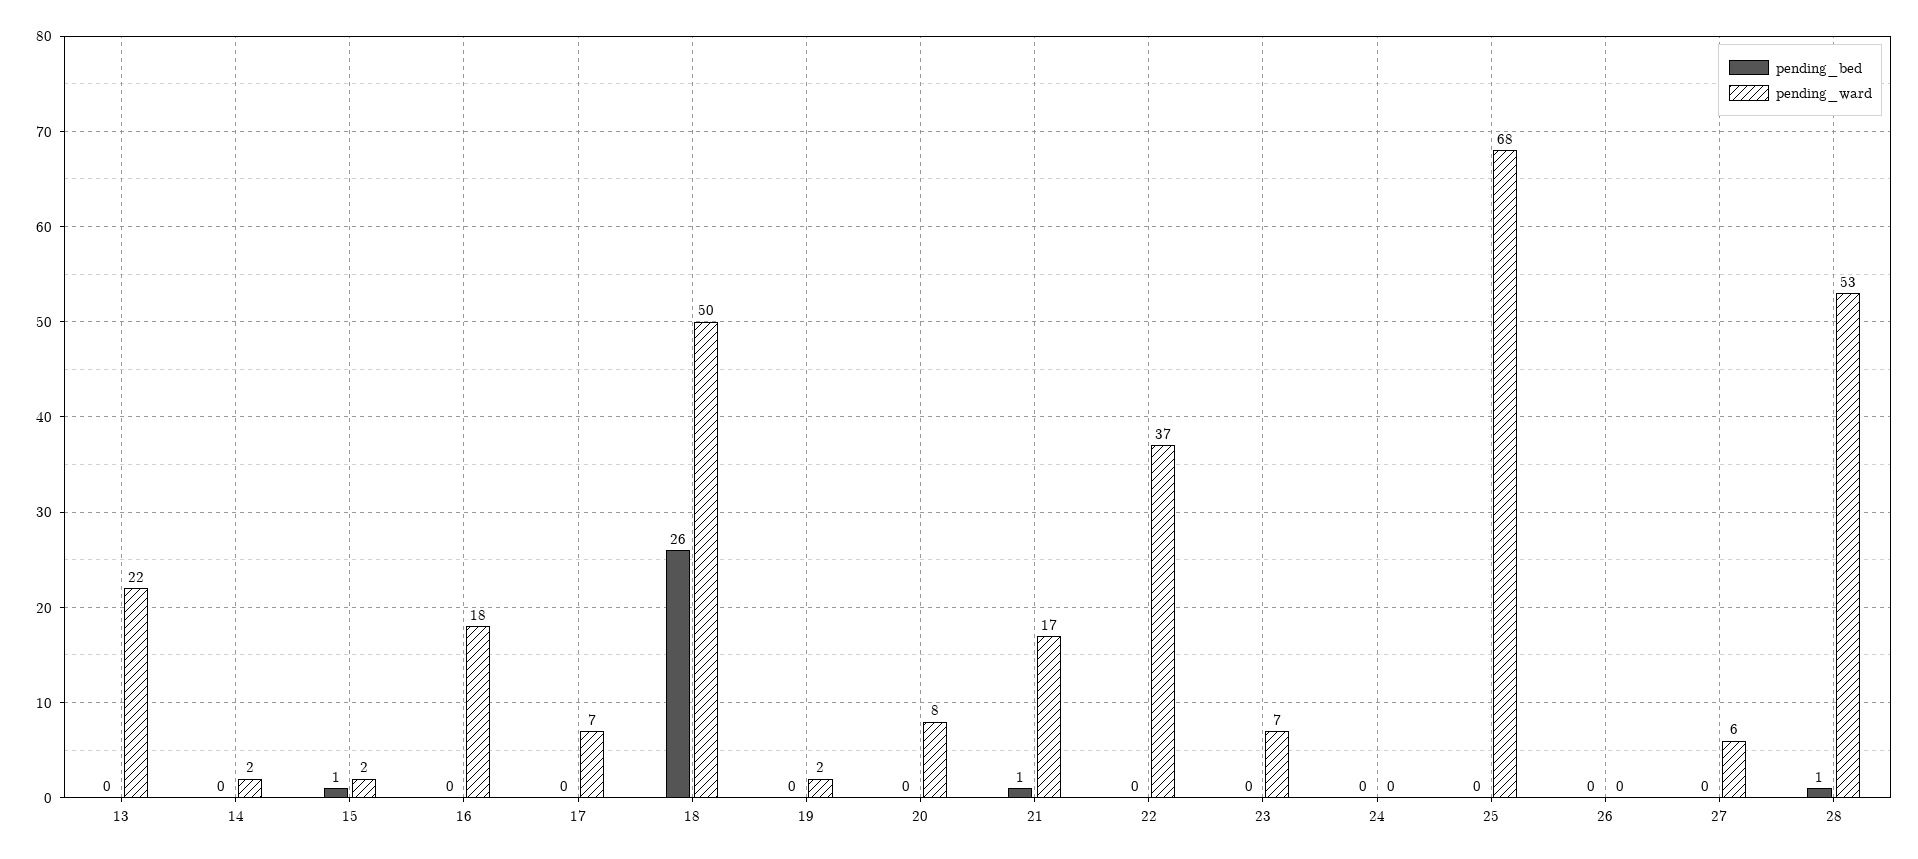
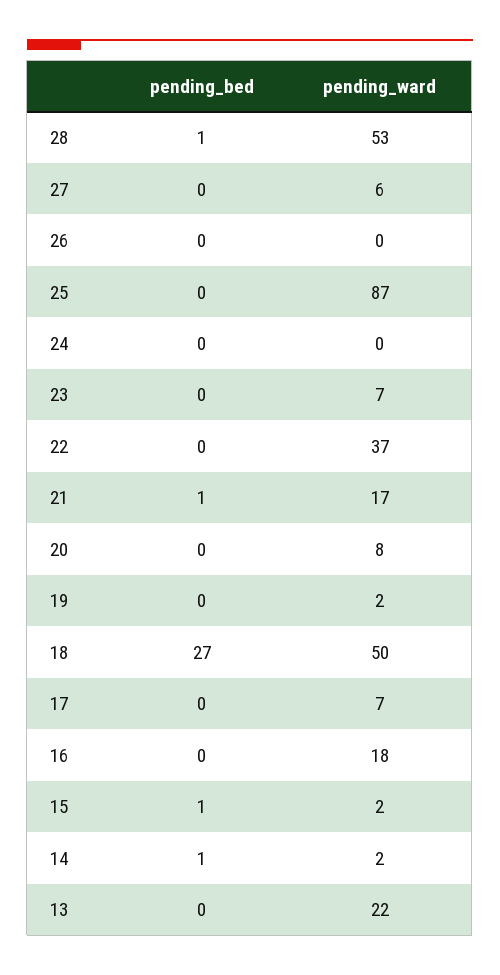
pending_bed, 14: 0 -> 1
pending_bed, 18: 26 -> 27
pending_ward, 25: 68 -> 87

